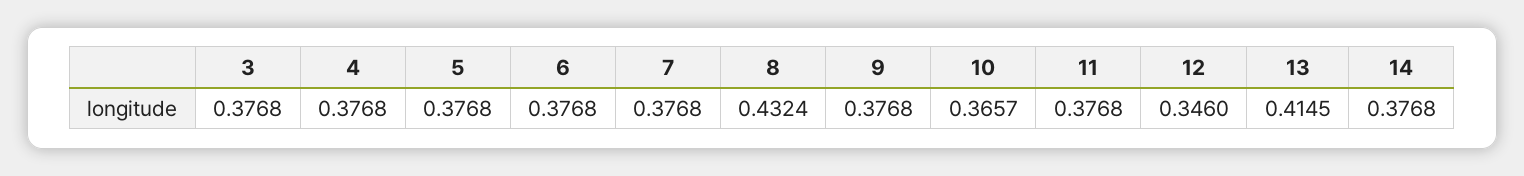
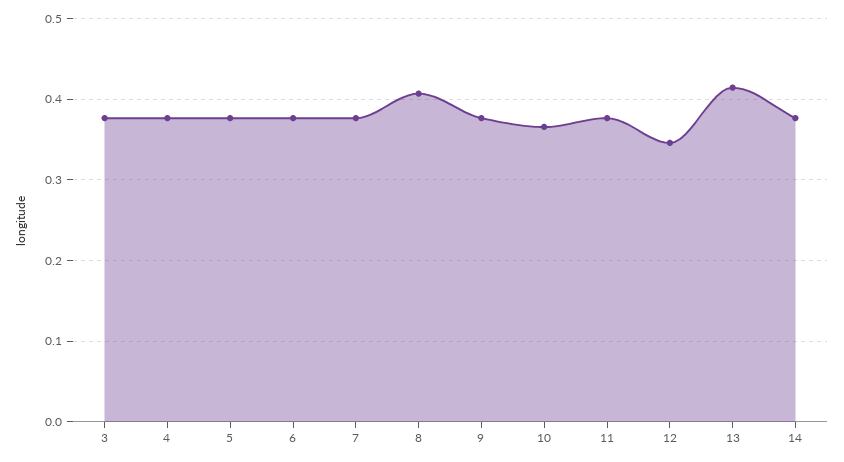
8: 0.4324 -> 0.41

